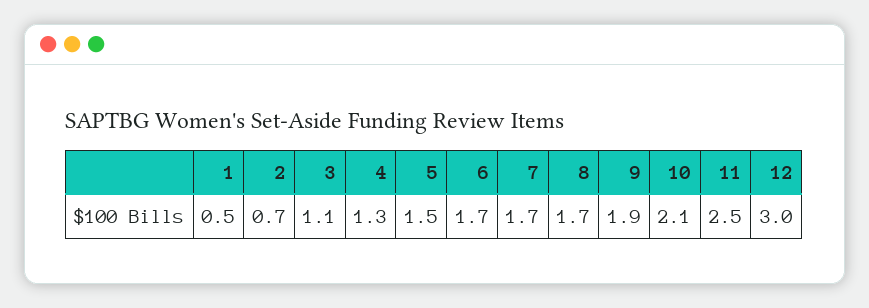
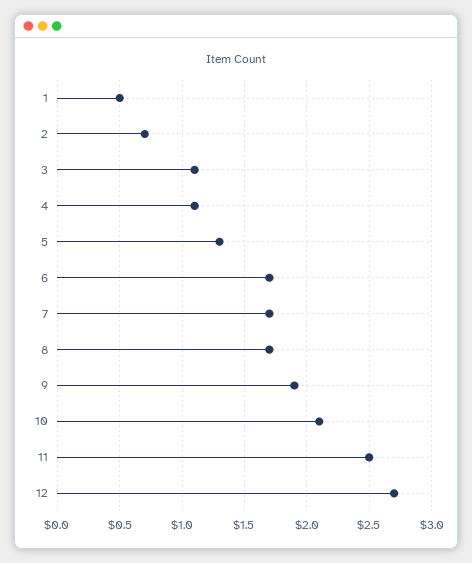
4: 1.3 -> 1.1
5: 1.5 -> 1.3
12: 3 -> 2.7

